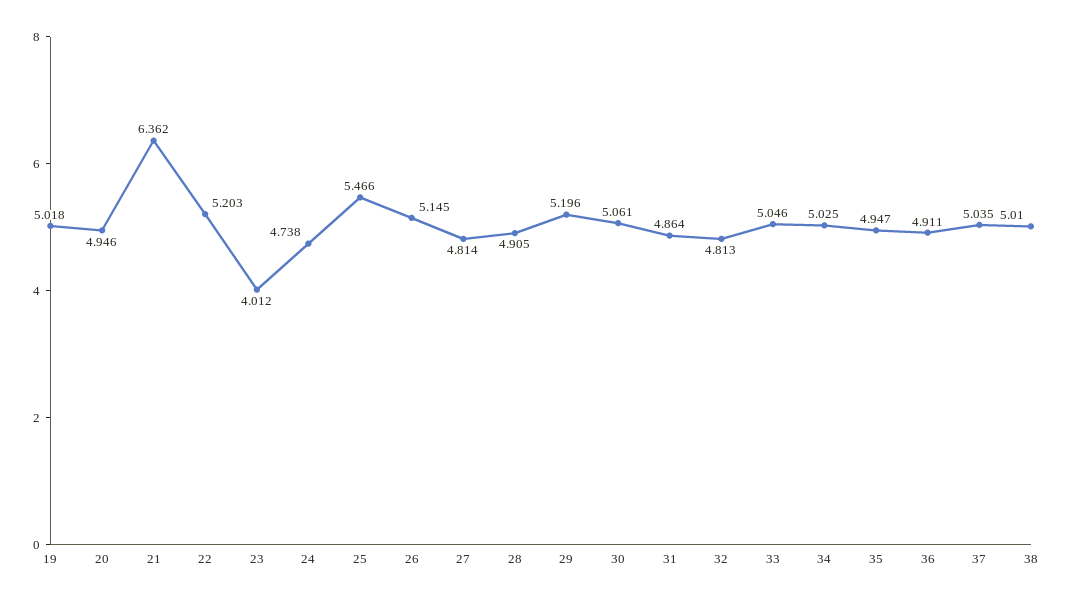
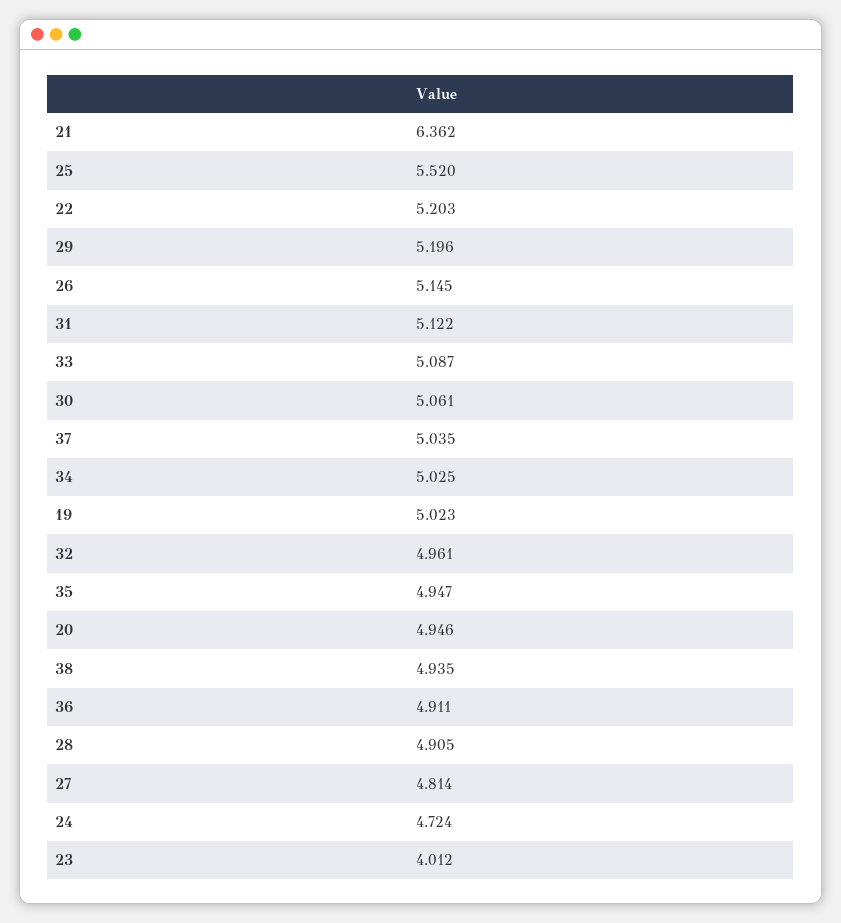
19: 5.018 -> 5.023
24: 4.738 -> 4.724
25: 5.466 -> 5.52
31: 4.864 -> 5.122
32: 4.813 -> 4.961
33: 5.046 -> 5.087
38: 5.01 -> 4.935

